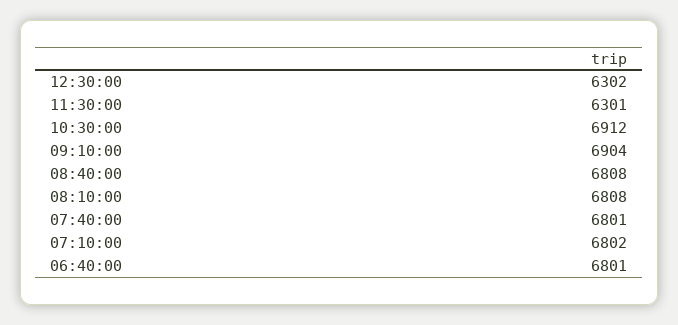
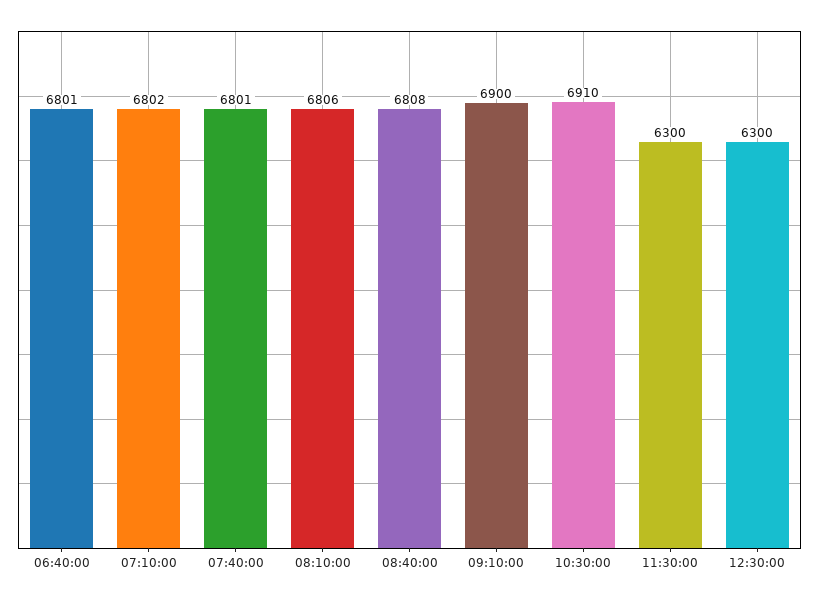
12:30:00: 6302 -> 6300
11:30:00: 6301 -> 6300
10:30:00: 6912 -> 6910
09:10:00: 6904 -> 6900
08:10:00: 6808 -> 6806

